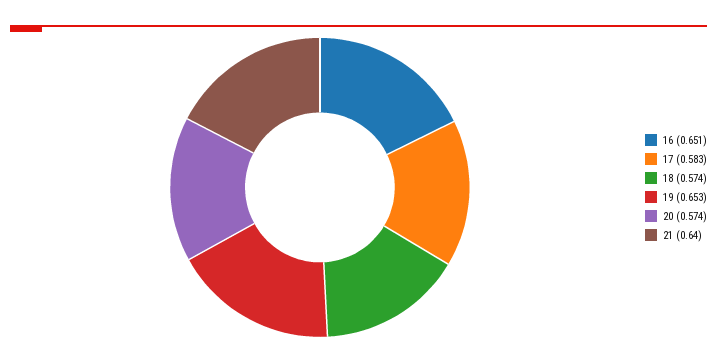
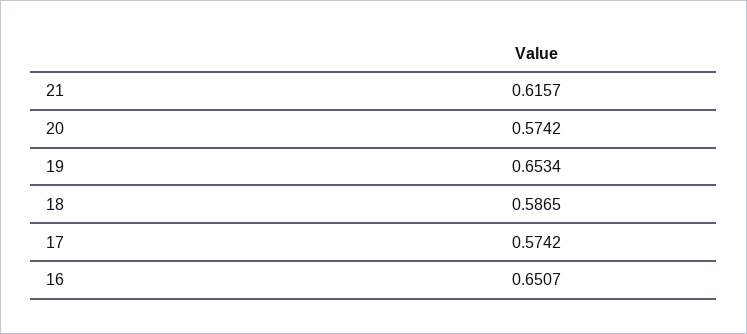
17: 0.583 -> 0.5742
18: 0.574 -> 0.5865
21: 0.64 -> 0.6157

